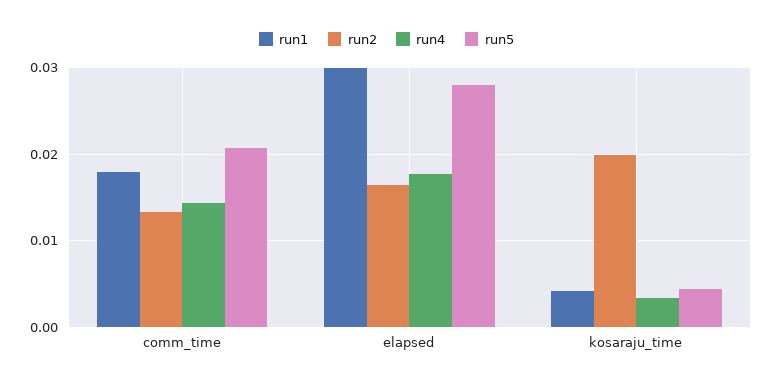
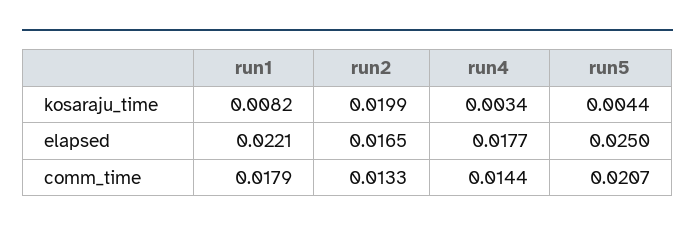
run1, elapsed: 0.03 -> 0.0221
run5, elapsed: 0.028 -> 0.025
run1, kosaraju_time: 0.004 -> 0.0082

